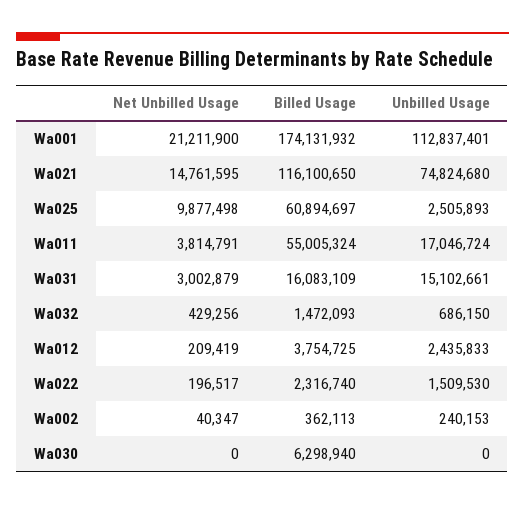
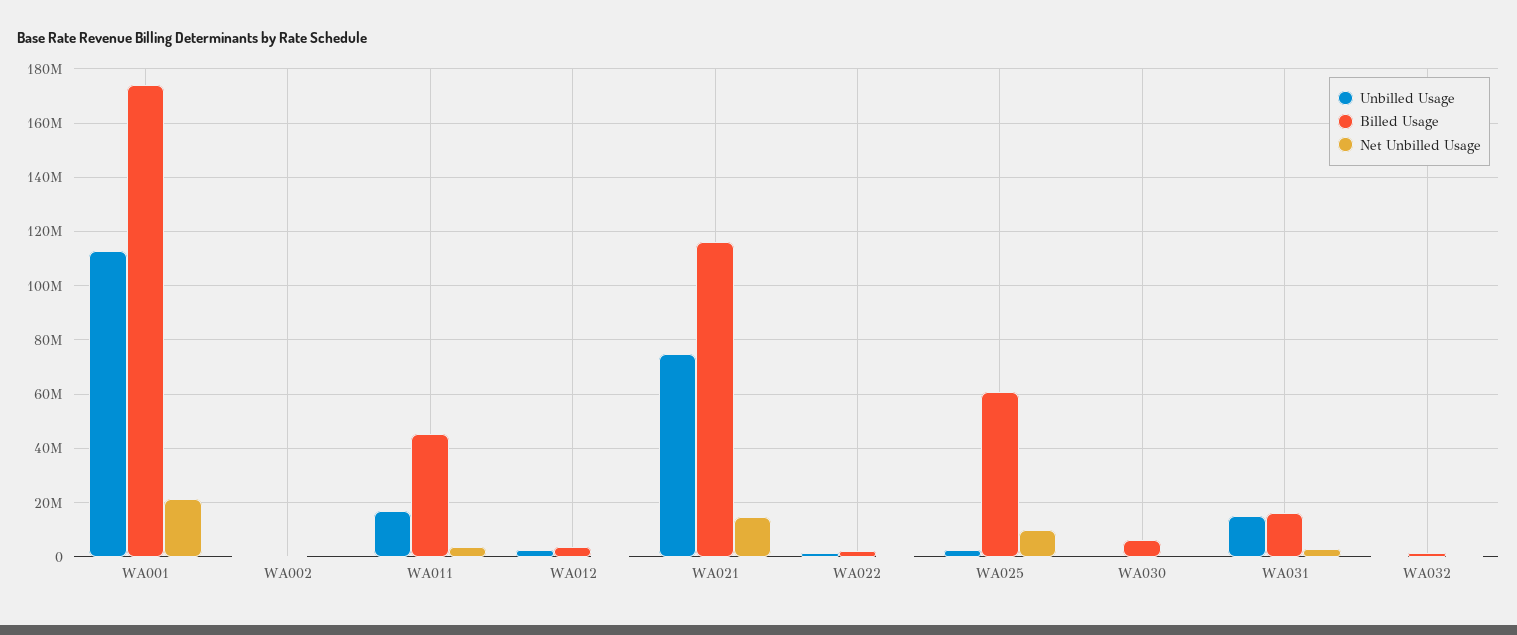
Billed Usage, Wa011: 55005324 -> 45000000

